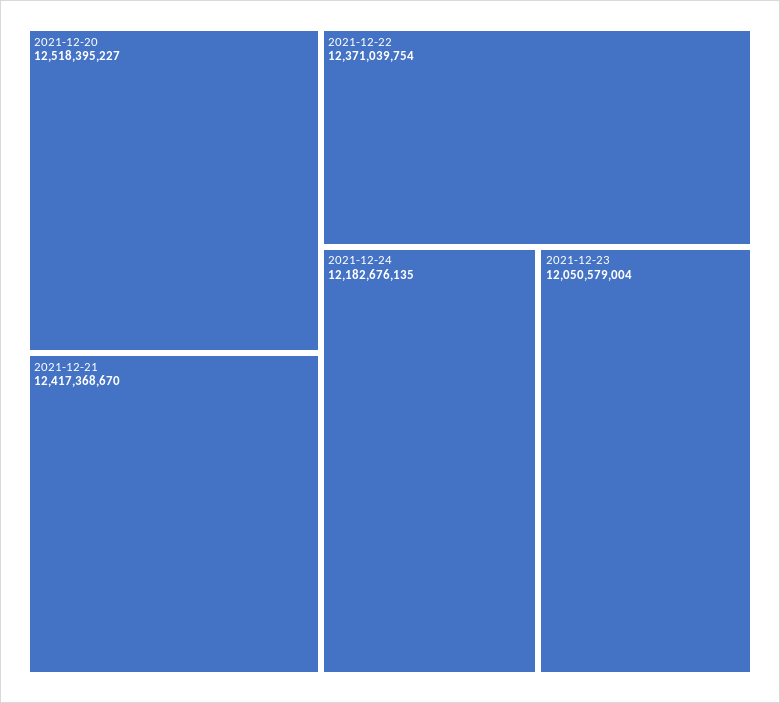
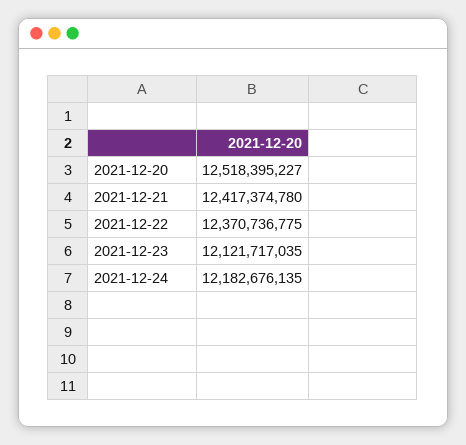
2021-12-21: 12417368670 -> 12417374780
2021-12-22: 12371039754 -> 12370736775
2021-12-23: 12050579004 -> 12121717035

